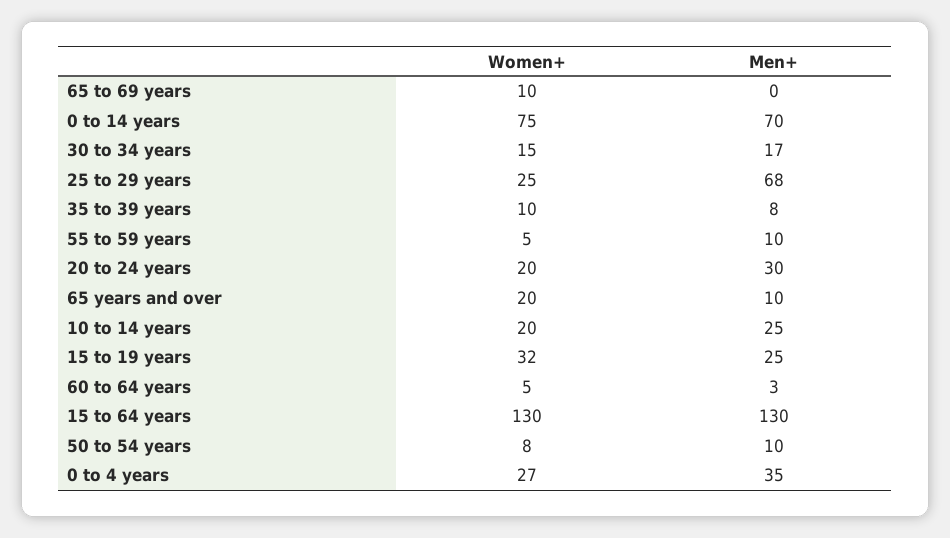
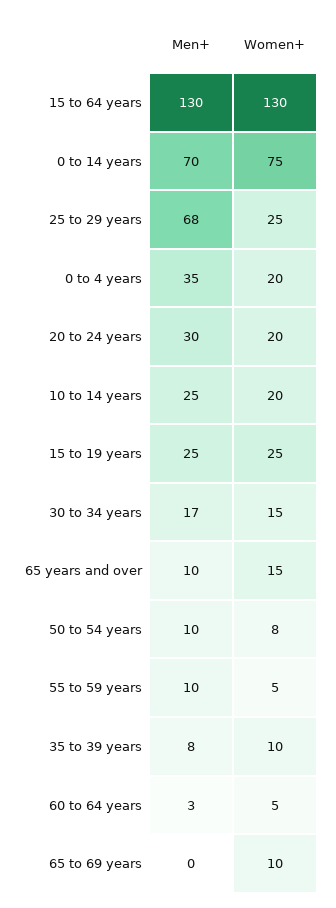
Women+, 65 years and over: 20 -> 15
Women+, 15 to 19 years: 32 -> 25
Women+, 0 to 4 years: 27 -> 20

